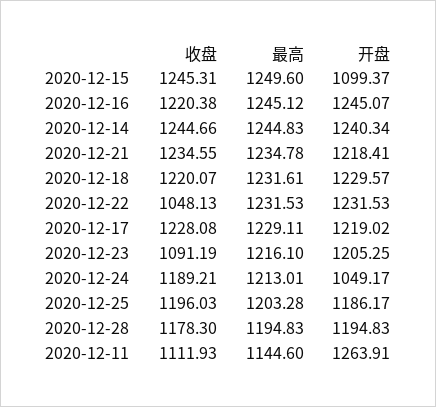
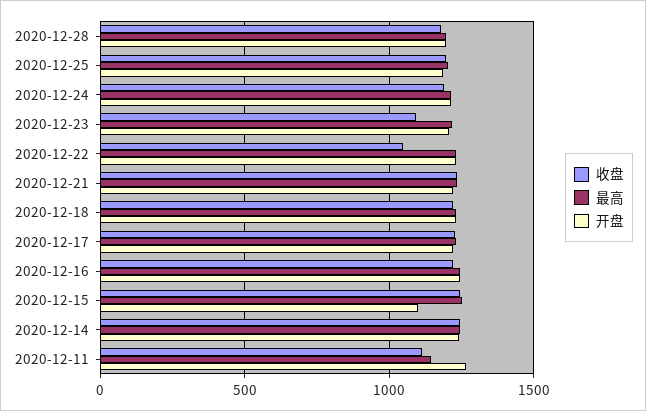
开盘, 2020-12-24: 1049.17 -> 1200

